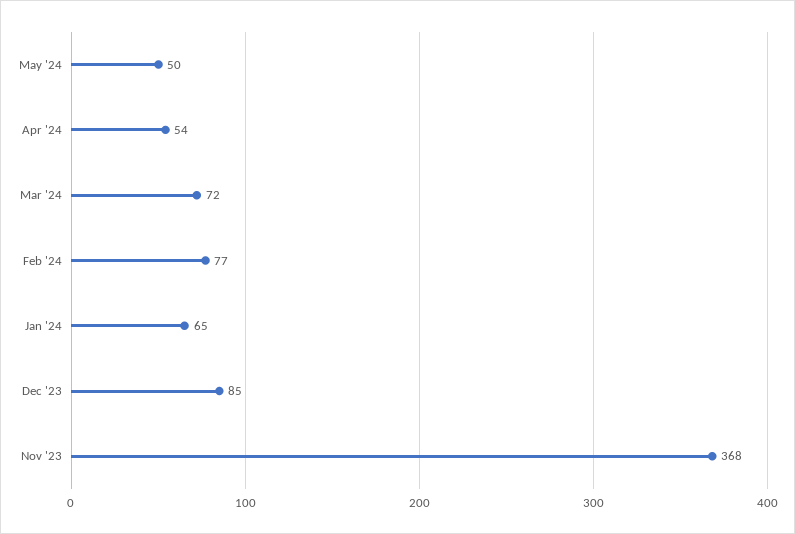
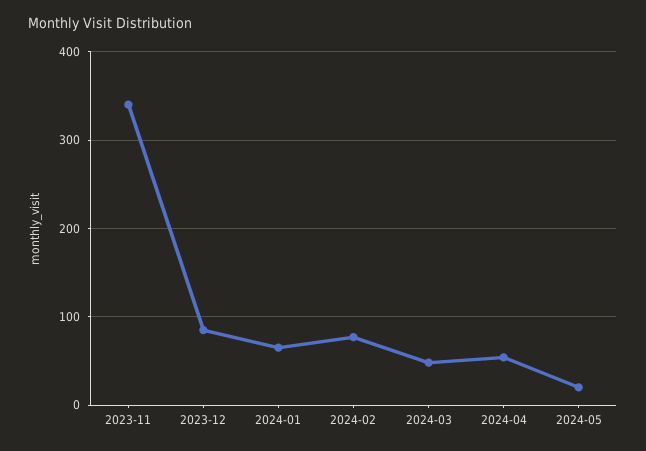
May '24: 50 -> 20
Mar '24: 72 -> 50
Nov '23: 368 -> 340

